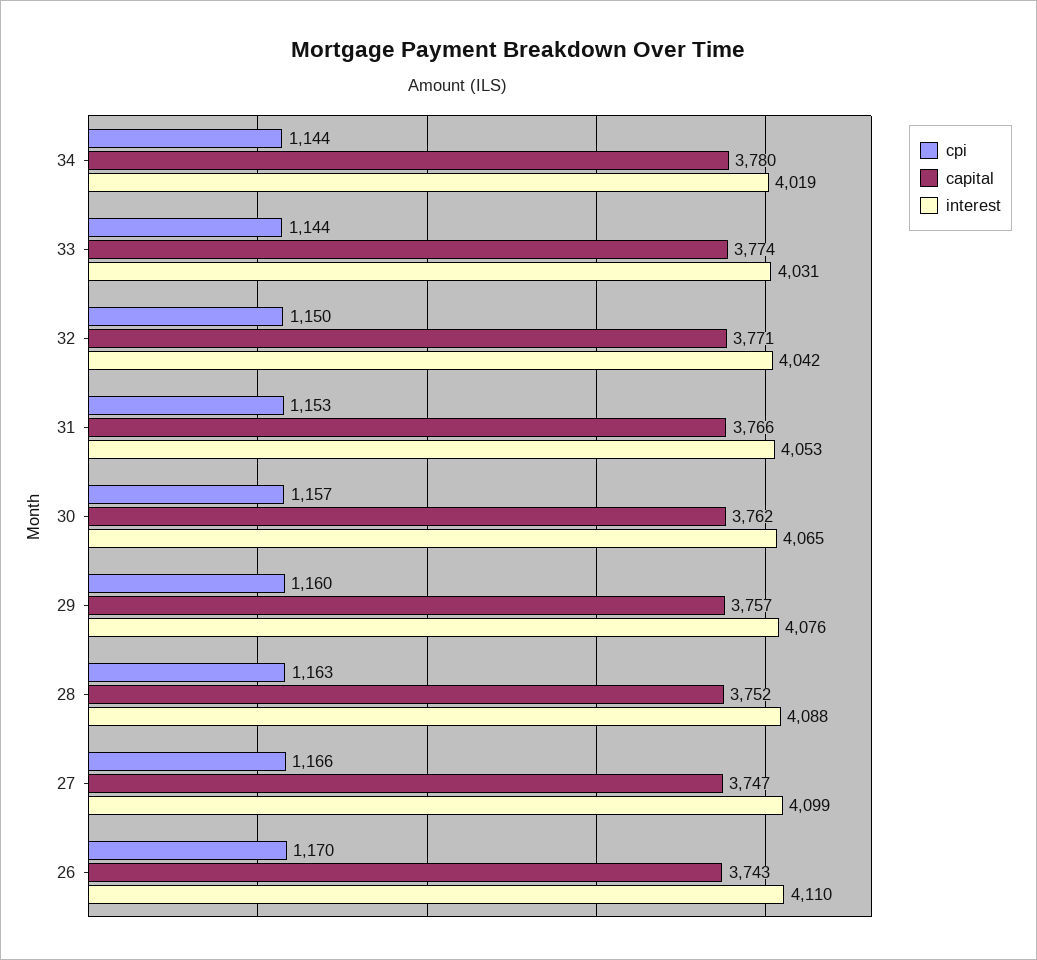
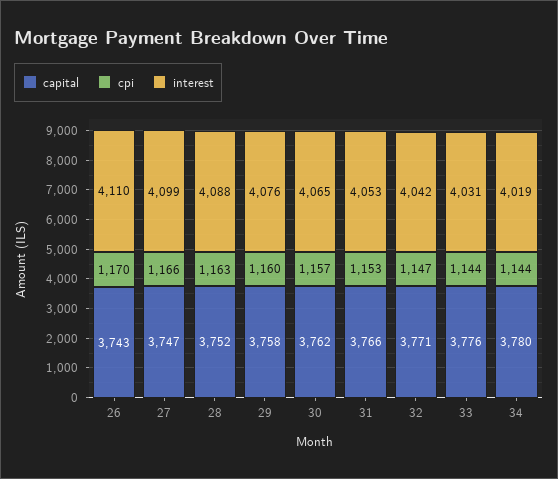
capital, 33: 3774 -> 3776
cpi, 32: 1150 -> 1147
capital, 29: 3757 -> 3758

